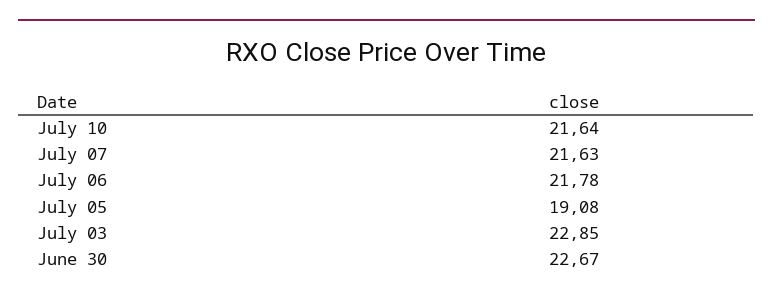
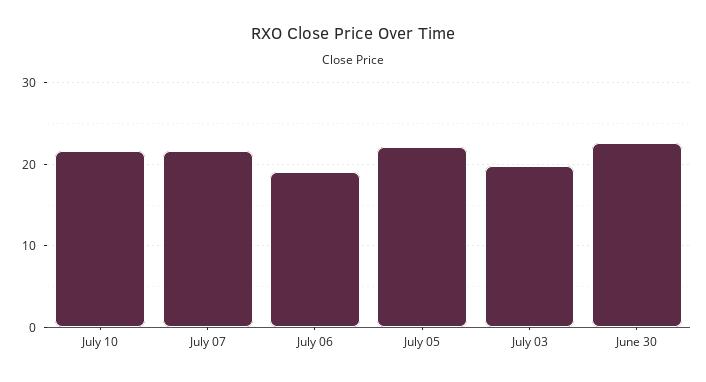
July 06: 21.78 -> 19
July 05: 19.08 -> 22
July 03: 22.85 -> 20

